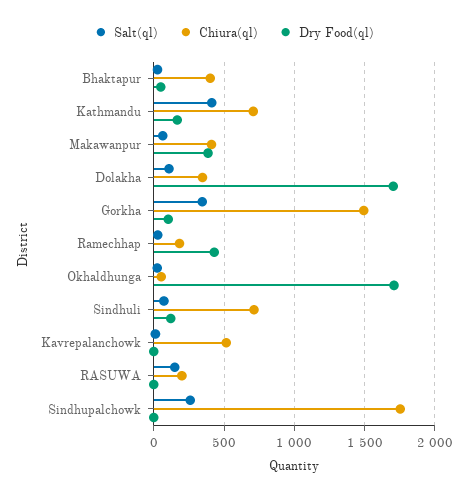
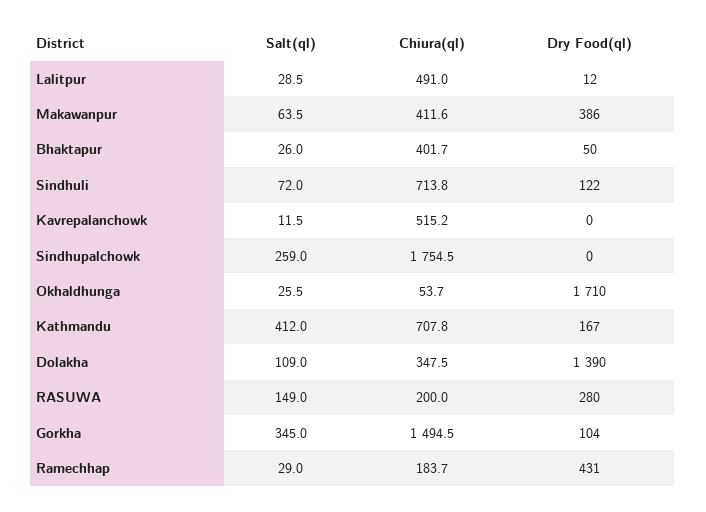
Dry Food(ql), Dolakha: 1700 -> 1390
Dry Food(ql), RASUWA: 0 -> 280
Salt(ql), Lalitpur: none -> 28.5
Chiura(ql), Lalitpur: none -> 491
Dry Food(ql), Lalitpur: none -> 12

